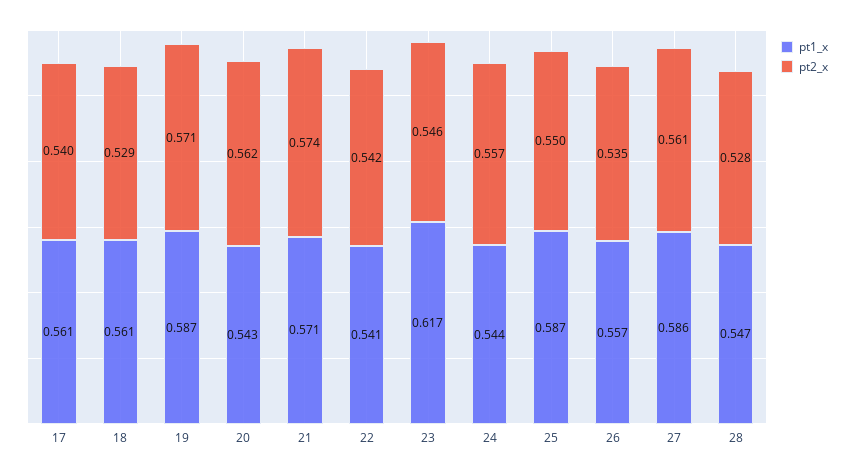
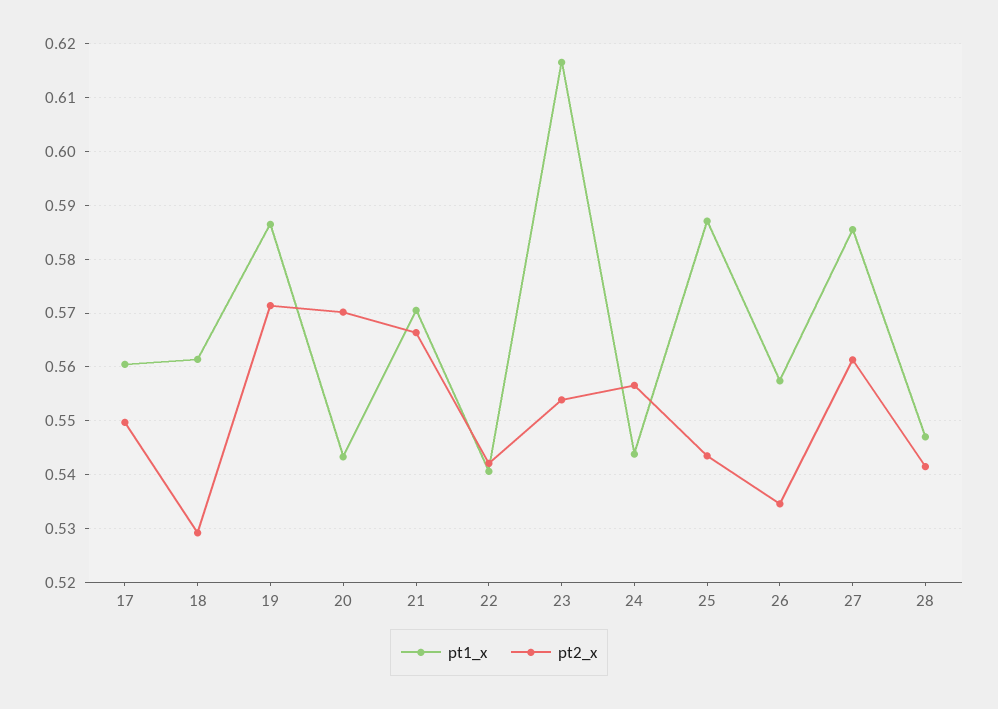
pt2_x, 17: 0.54 -> 0.55
pt2_x, 20: 0.562 -> 0.57
pt2_x, 21: 0.574 -> 0.566
pt2_x, 23: 0.546 -> 0.554
pt2_x, 25: 0.55 -> 0.544
pt2_x, 28: 0.528 -> 0.542

